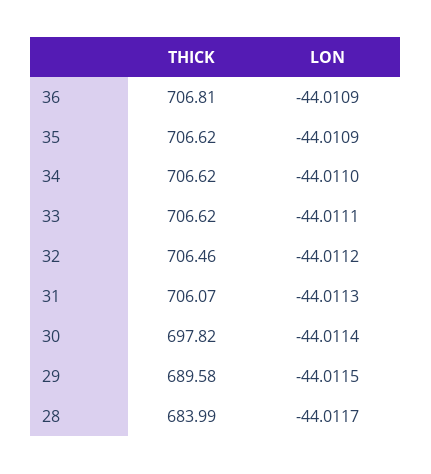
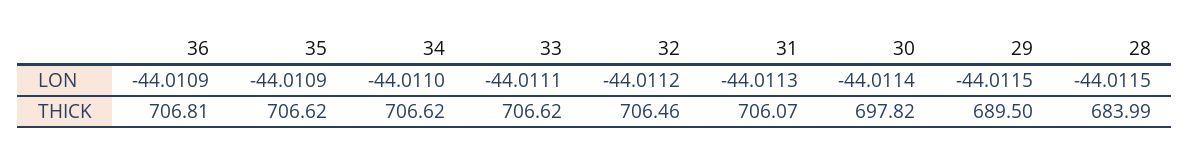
THICK, 29: 689.58 -> 689.5
LON, 28: -44.0117 -> -44.0115

